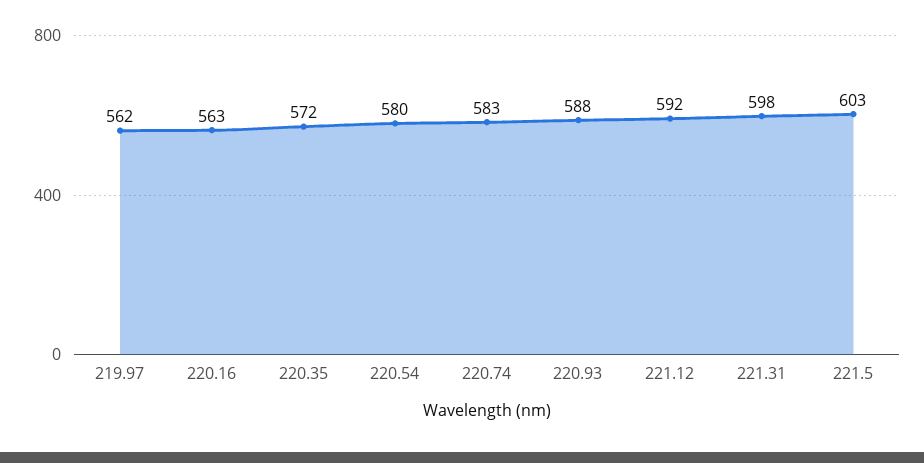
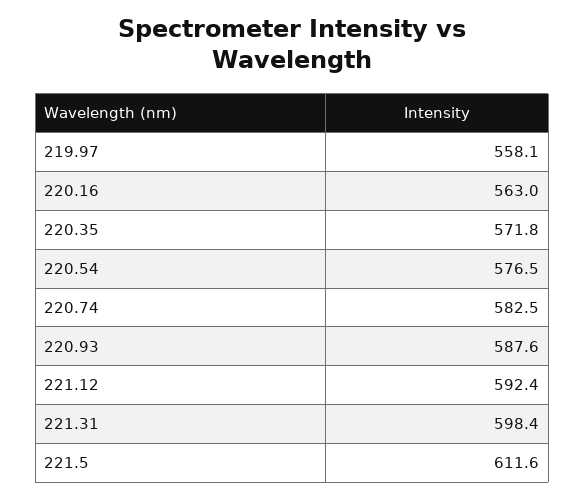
219.97: 562 -> 558.1
220.54: 580 -> 576.5
221.5: 603 -> 611.6

